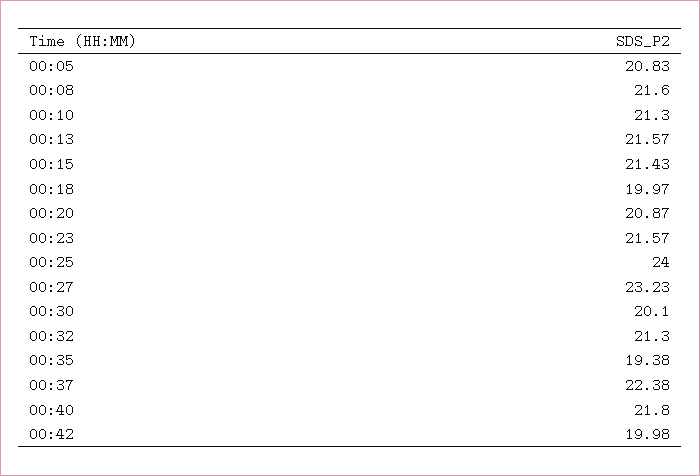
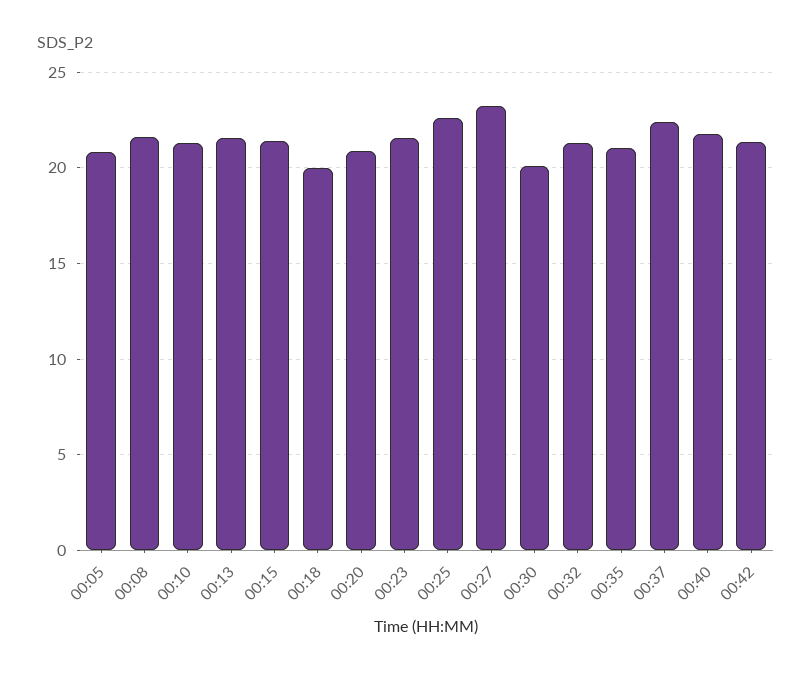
00:25: 24 -> 22.5
00:35: 19.38 -> 21
00:42: 19.98 -> 21.5

